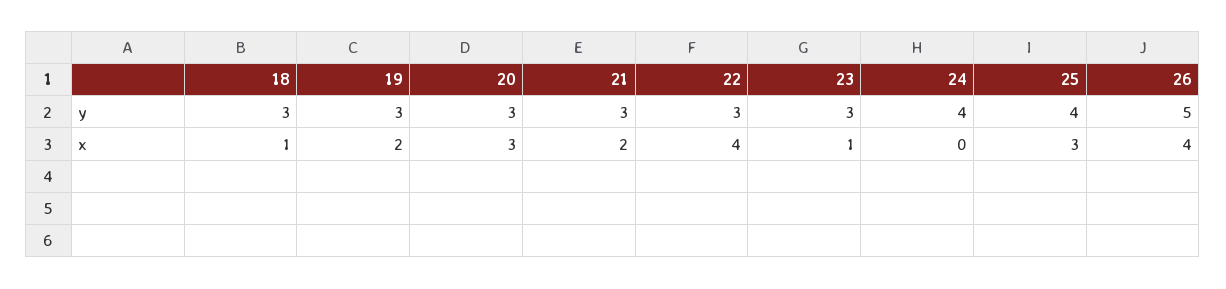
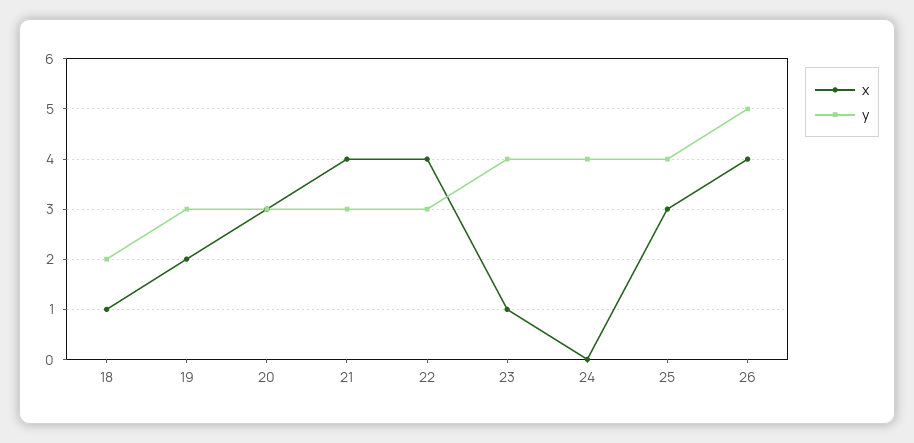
y, 18: 3 -> 2
y, 23: 3 -> 4
x, 21: 2 -> 4

